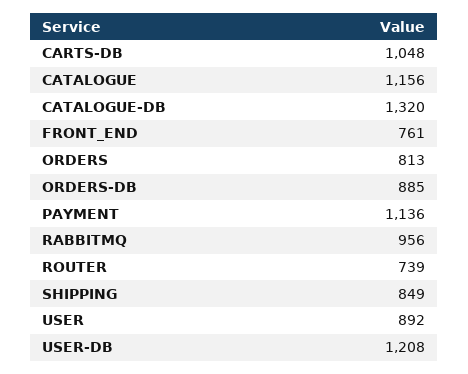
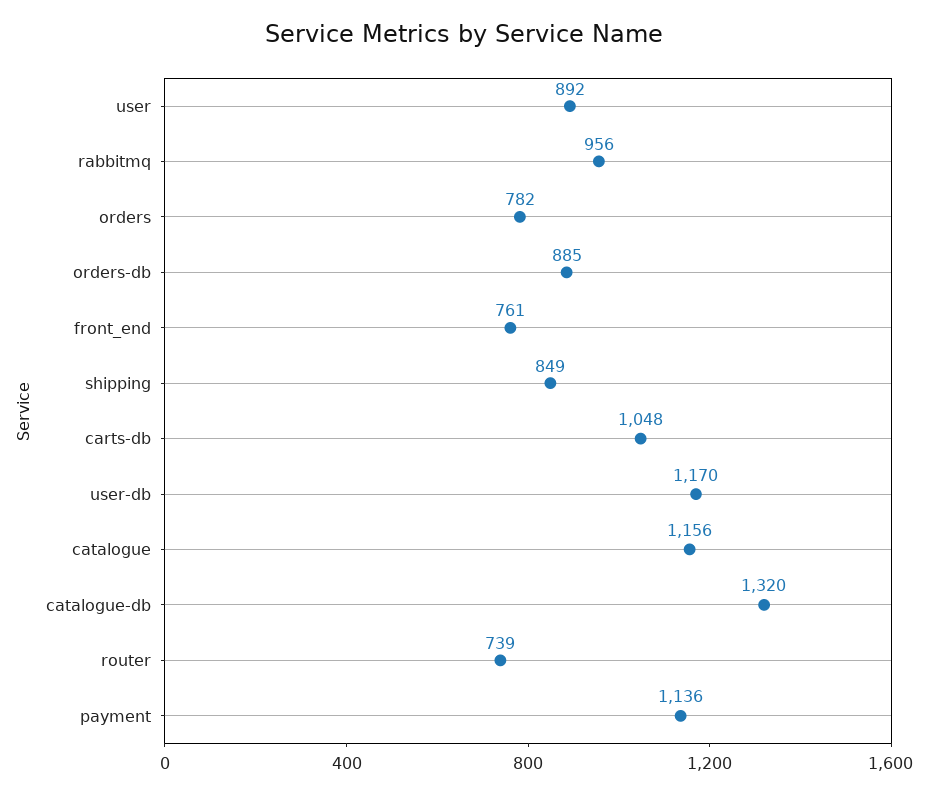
ORDERS: 813 -> 782
USER-DB: 1208 -> 1170

